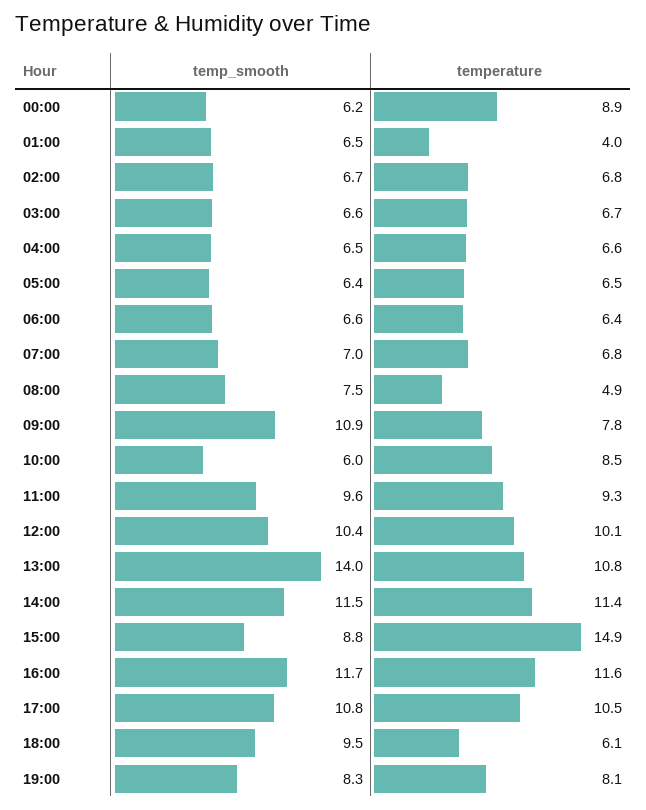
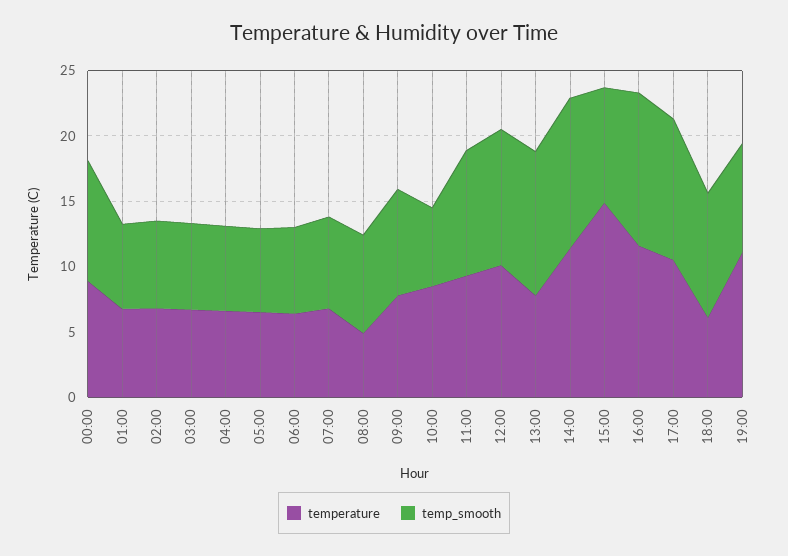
temp_smooth, 00:00: 6.2 -> 9
temperature, 01:00: 4 -> 7
temp_smooth, 09:00: 10.9 -> 8
temp_smooth, 13:00: 14 -> 11
temperature, 13:00: 10.8 -> 8
temperature, 19:00: 8.1 -> 11

